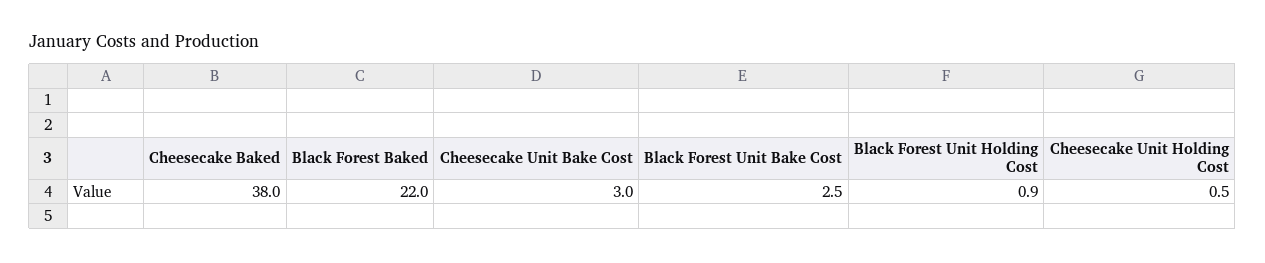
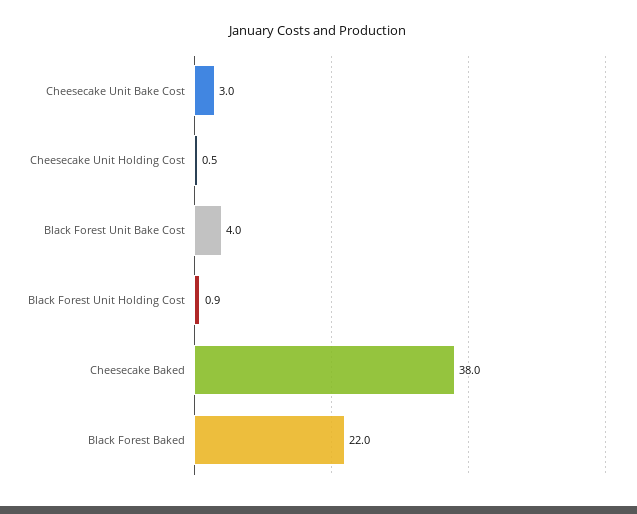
Black Forest Unit Bake Cost: 2.5 -> 4

